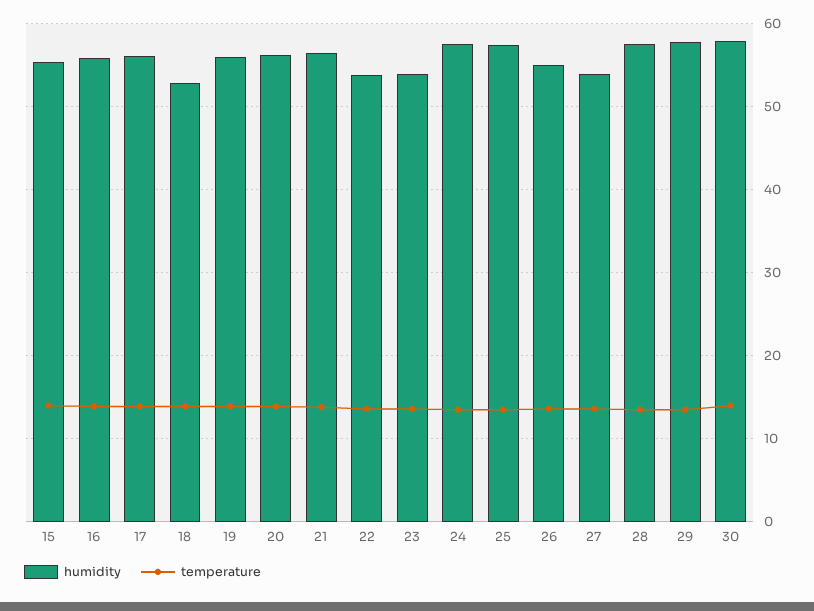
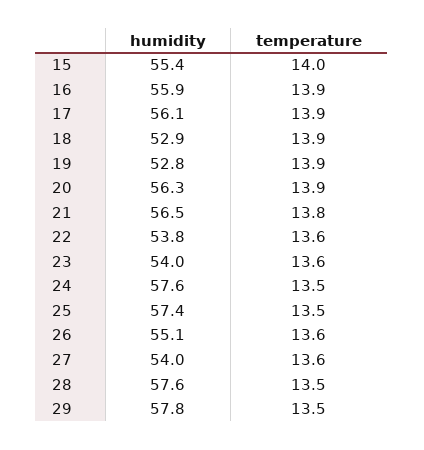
humidity, 19: 56 -> 52.8
humidity, 30: 58 -> none
temperature, 30: 14 -> none

